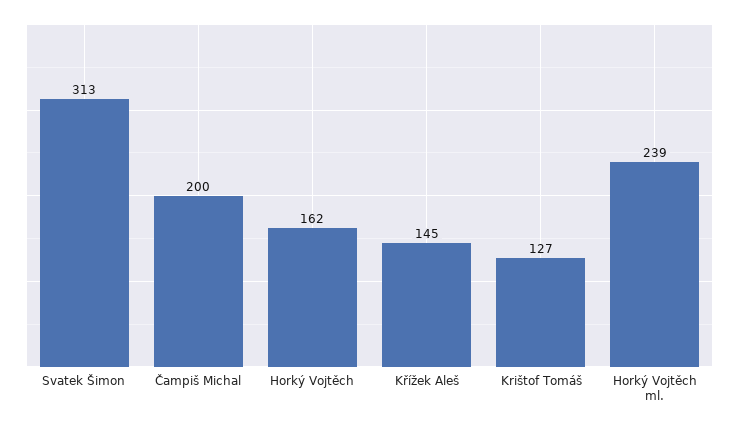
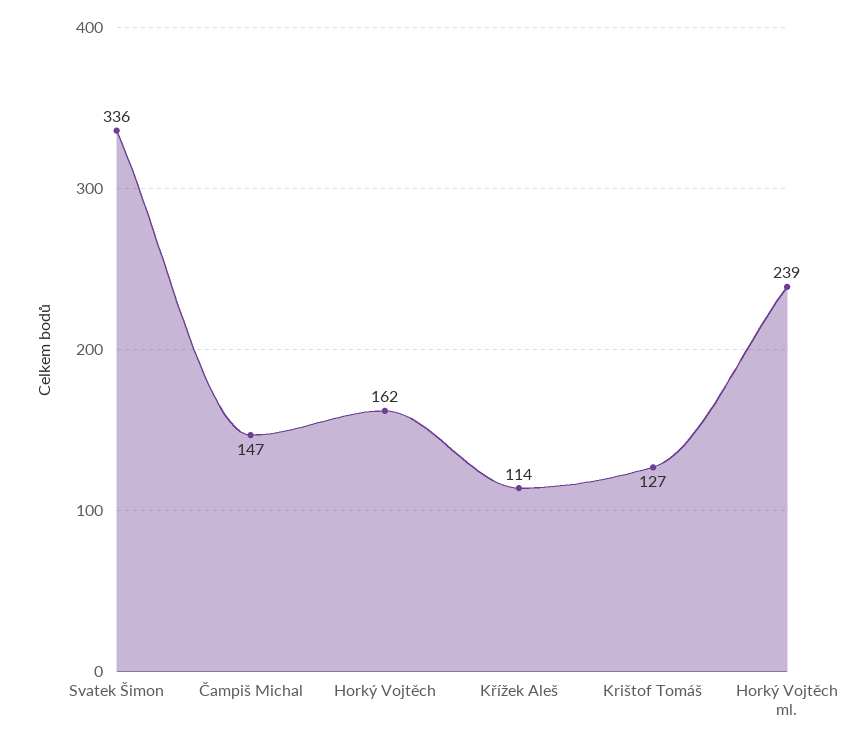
Svatek Šimon: 313 -> 336
Čampiš Michal: 200 -> 147
Křížek Aleš: 145 -> 114

